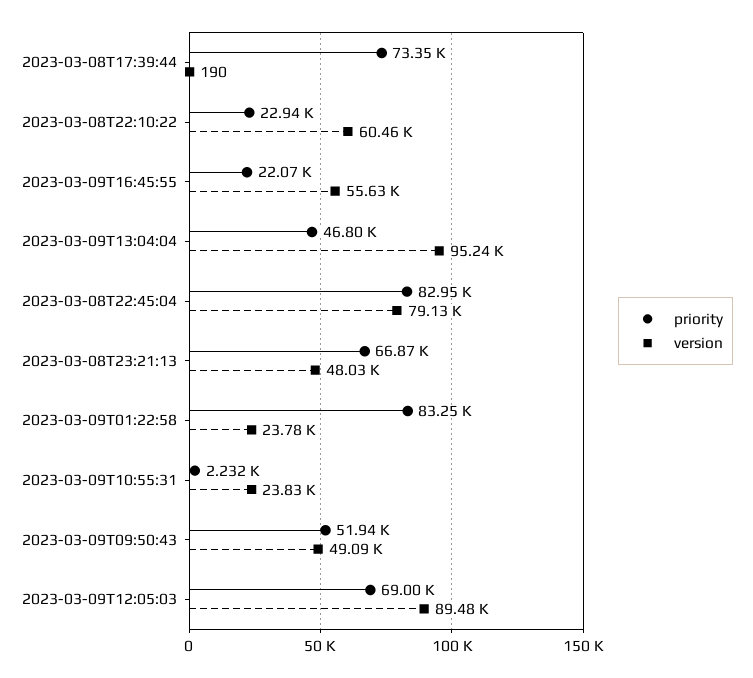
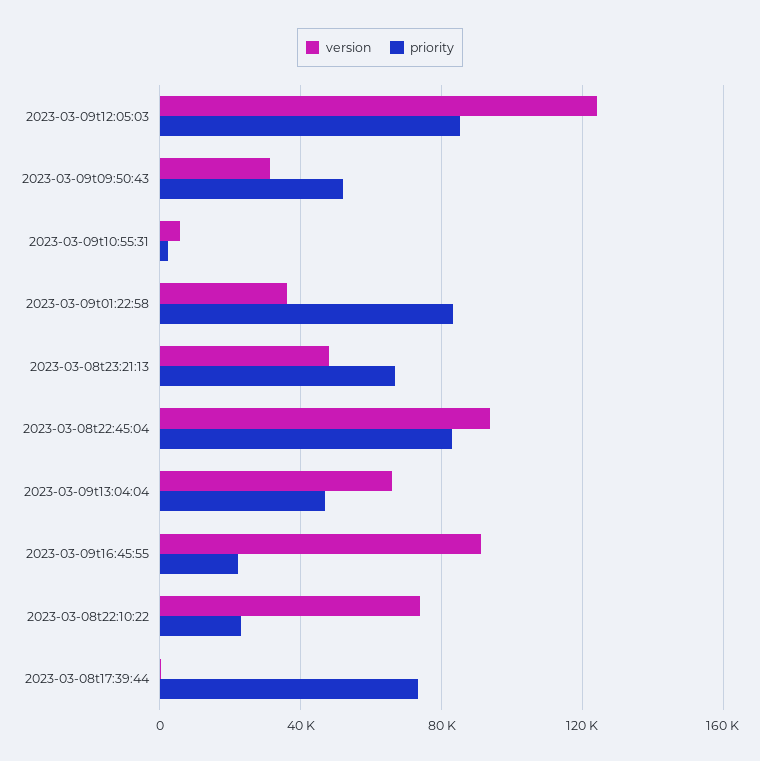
version, 2023-03-08T22:10:22: 60460 -> 75000
version, 2023-03-09T16:45:55: 55630 -> 90000
version, 2023-03-09T13:04:04: 95240 -> 65000
version, 2023-03-08T22:45:04: 79130 -> 95000
version, 2023-03-09T01:22:58: 23780 -> 35000
version, 2023-03-09T10:55:31: 23830 -> 5000
version, 2023-03-09T09:50:43: 49090 -> 30000
priority, 2023-03-09T12:05:03: 69000 -> 85000
version, 2023-03-09T12:05:03: 89480 -> 125000

